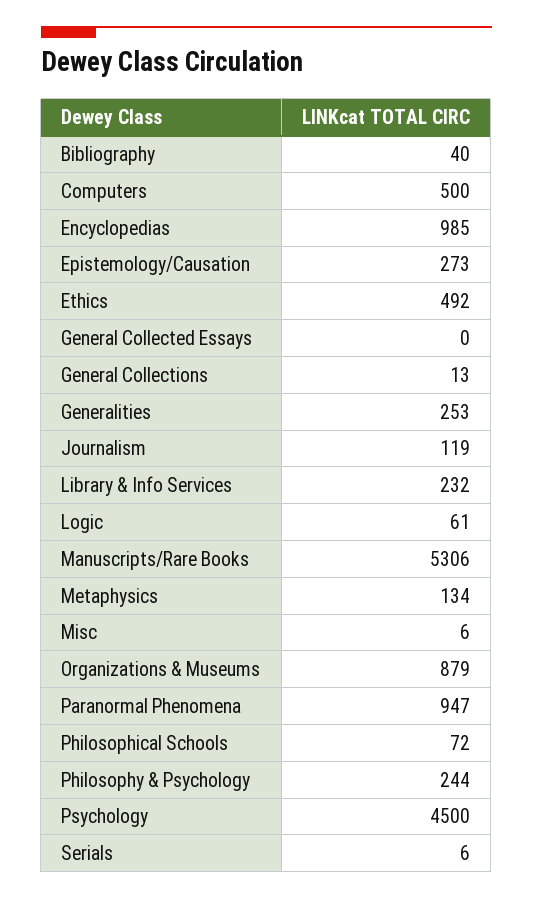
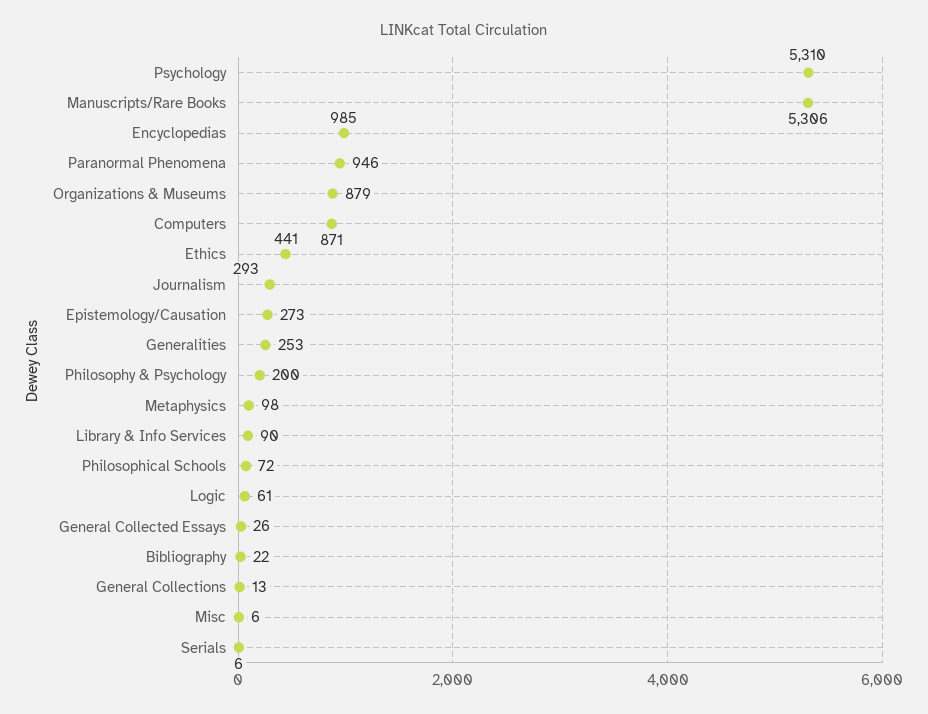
Bibliography: 40 -> 22
Computers: 500 -> 871
Ethics: 492 -> 441
General Collected Essays: 0 -> 26
Journalism: 119 -> 293
Library & Info Services: 232 -> 90
Metaphysics: 134 -> 98
Paranormal Phenomena: 947 -> 946
Philosophy & Psychology: 244 -> 200
Psychology: 4500 -> 5310

